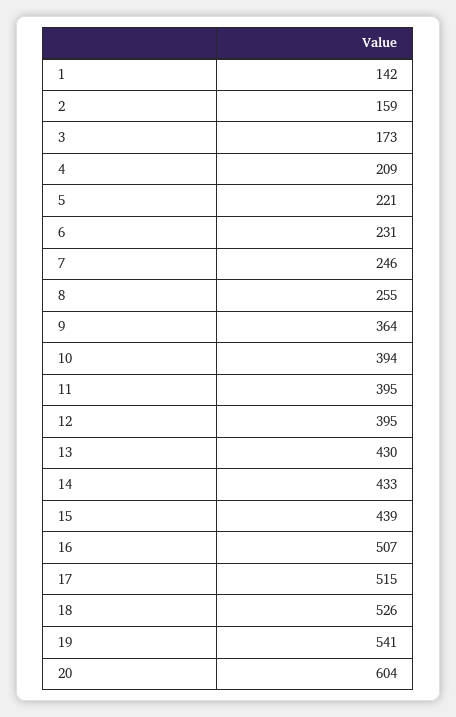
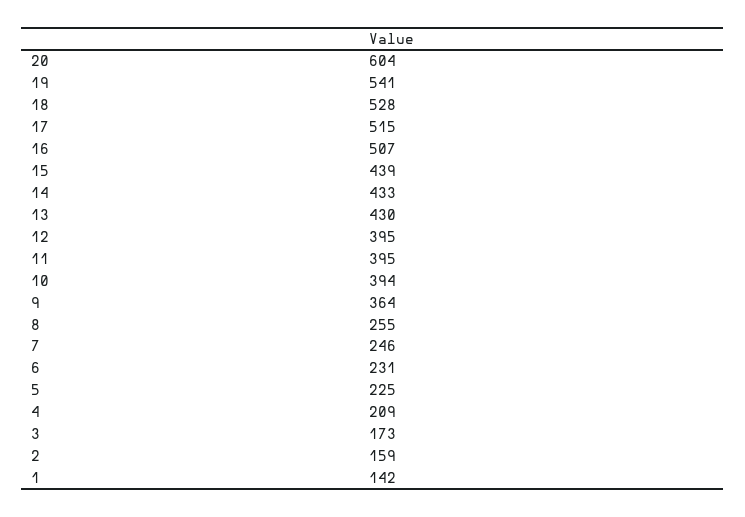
5: 221 -> 225
18: 526 -> 528

